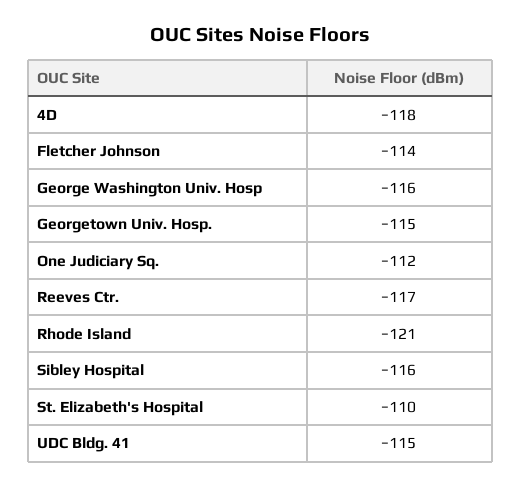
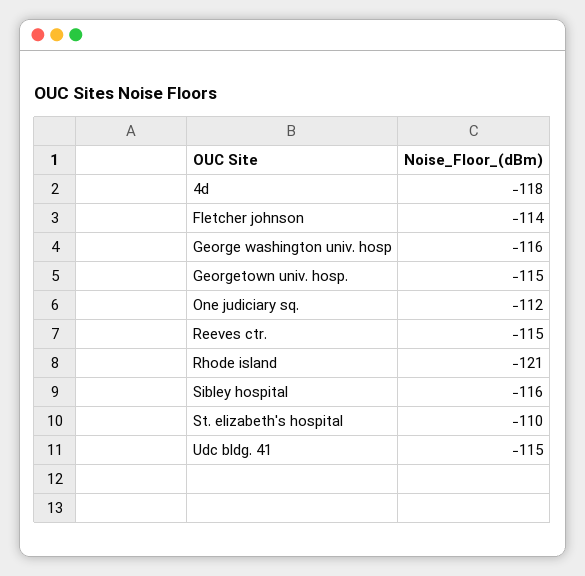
Reeves Ctr.: -117 -> -115

